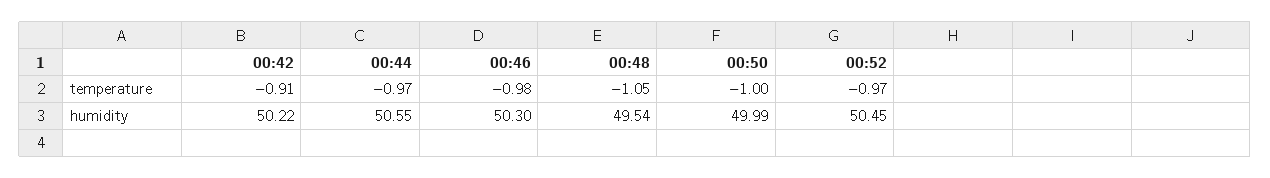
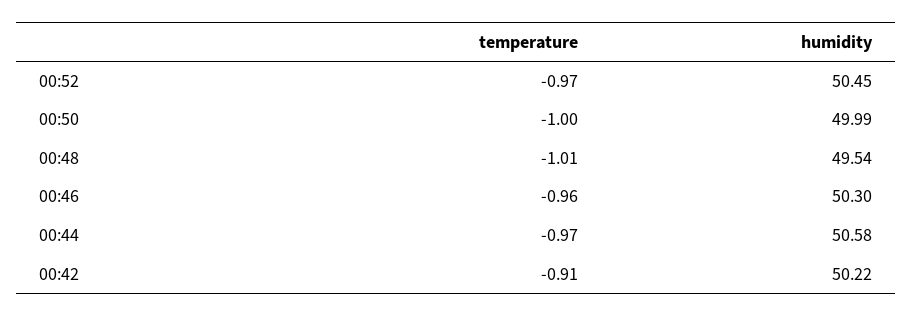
00:46, temperature: -0.98 -> -0.96
00:48, temperature: -1.05 -> -1.01
00:44, humidity: 50.55 -> 50.58

